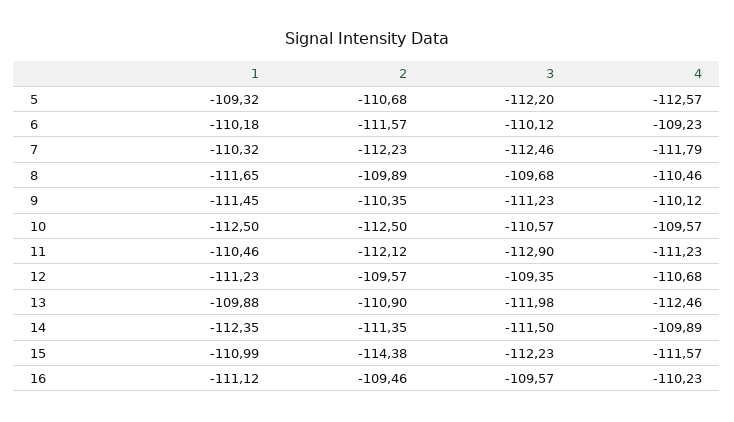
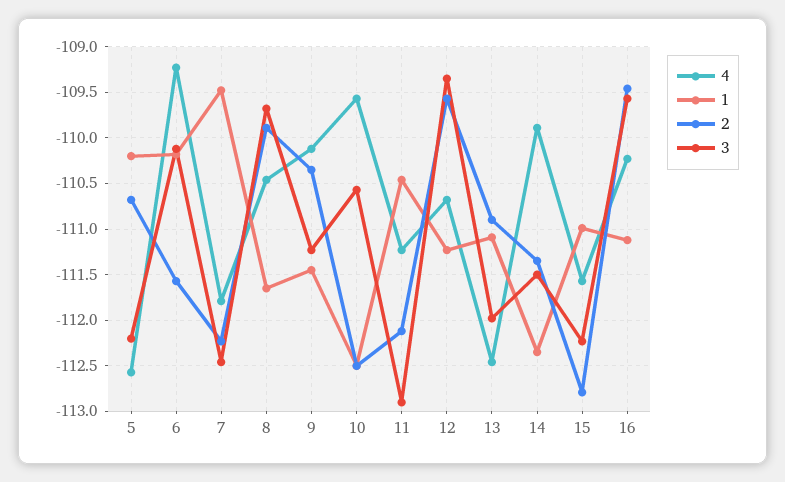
1, 5: -109.32 -> -110.2
1, 7: -110.32 -> -109.5
1, 13: -109.88 -> -111.1
2, 15: -114.38 -> -112.8

